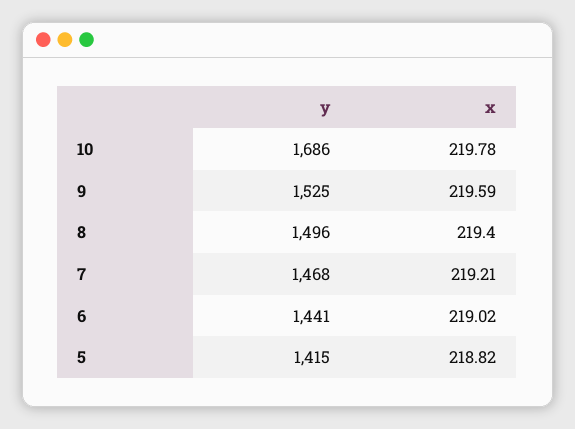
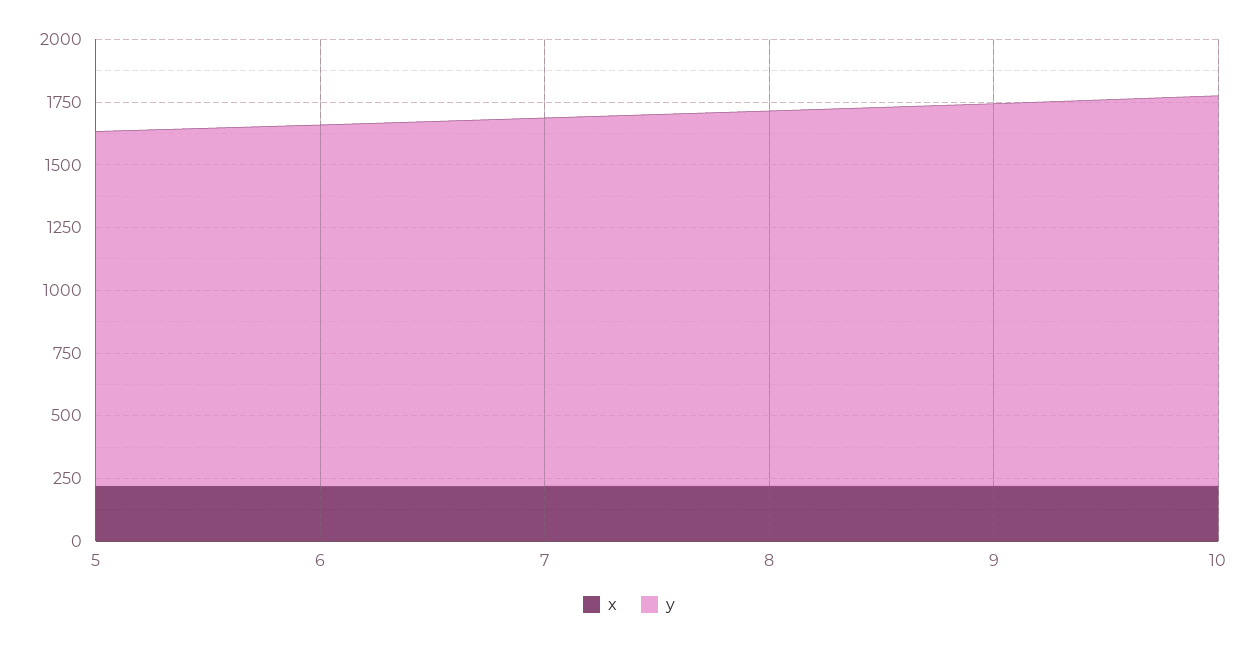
y, 10: 1686 -> 1550

